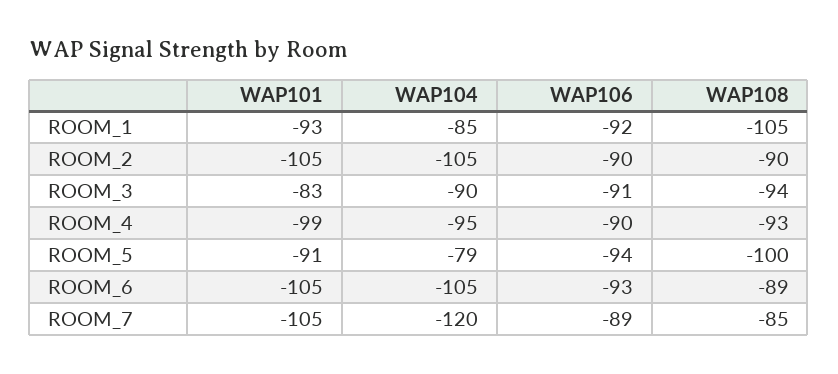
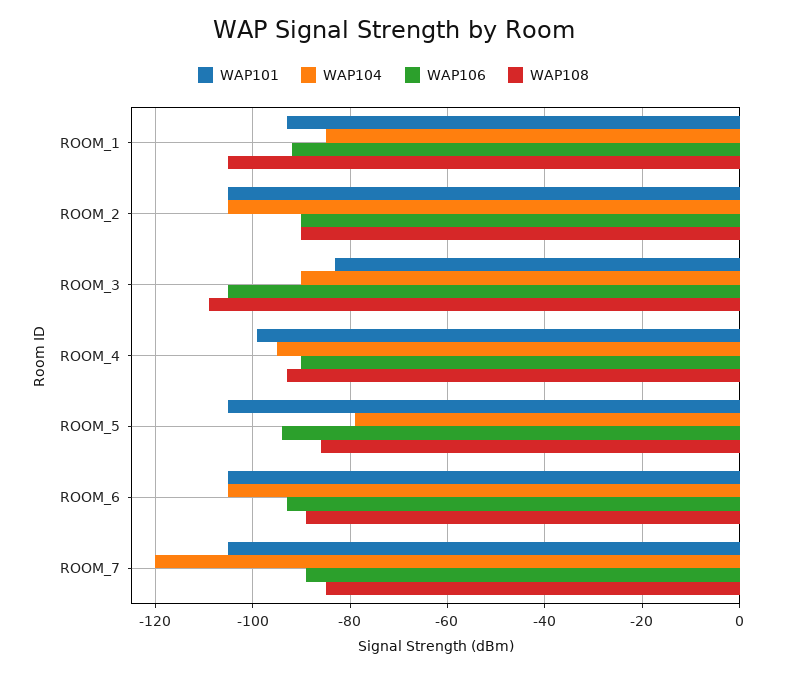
WAP106, ROOM_3: -91 -> -105
WAP108, ROOM_3: -94 -> -110
WAP101, ROOM_5: -91 -> -105
WAP108, ROOM_5: -100 -> -85

